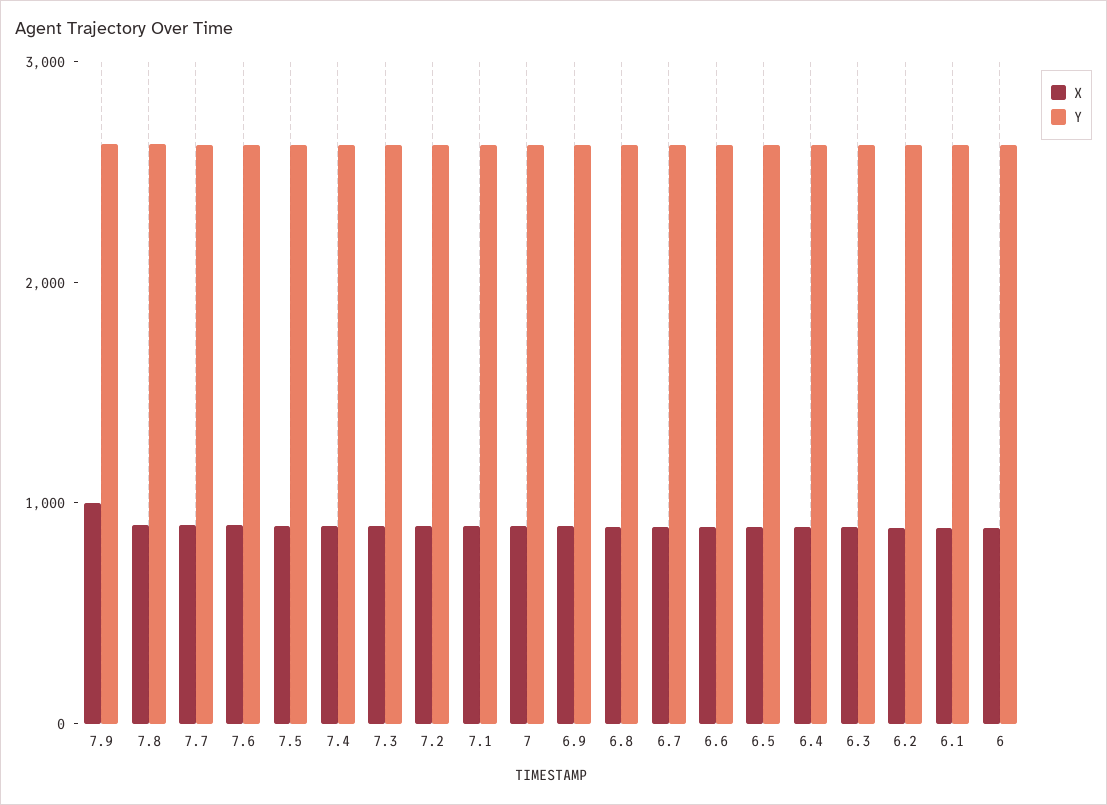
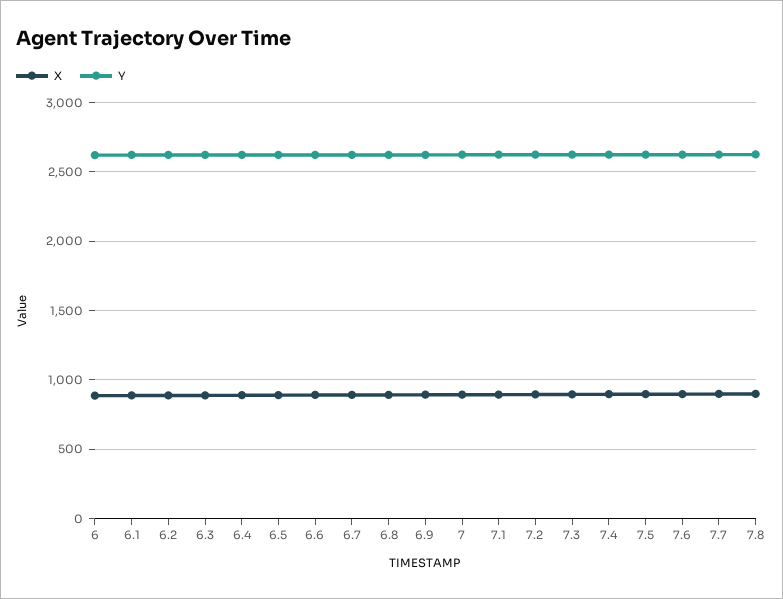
X, 7.9: 1000 -> none
Y, 7.9: 2600 -> none

